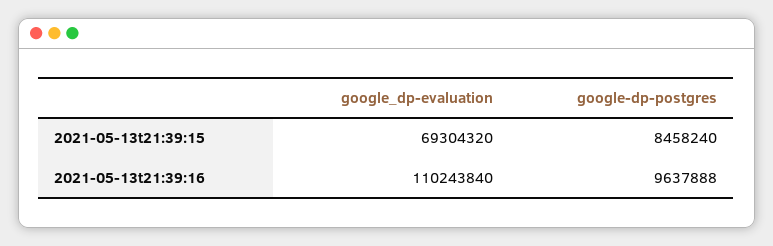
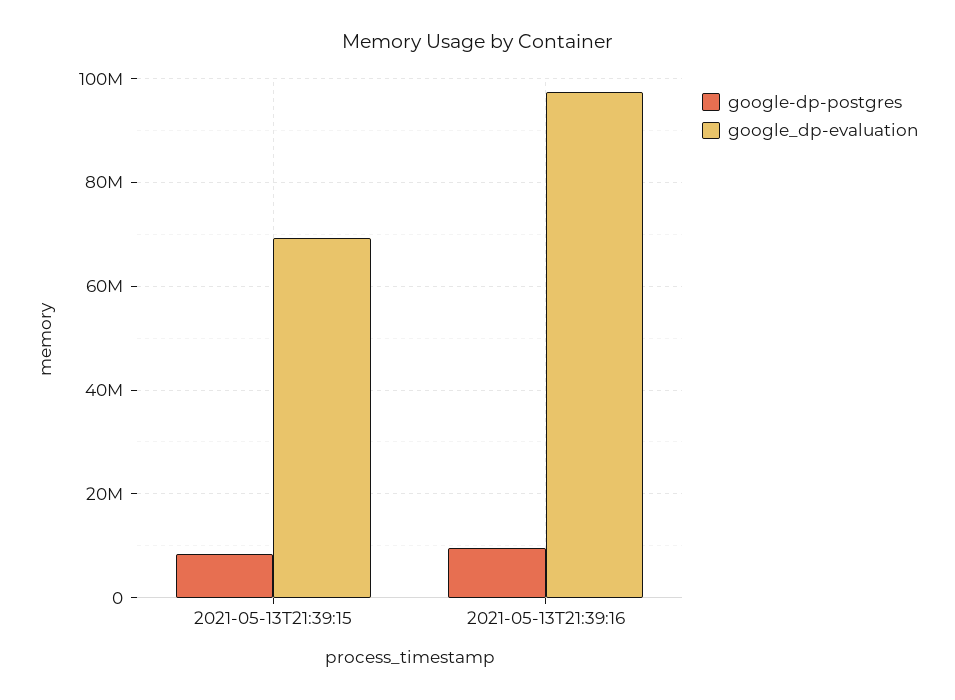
google_dp-evaluation, 2021-05-13t21:39:16: 110243840 -> 98000000

